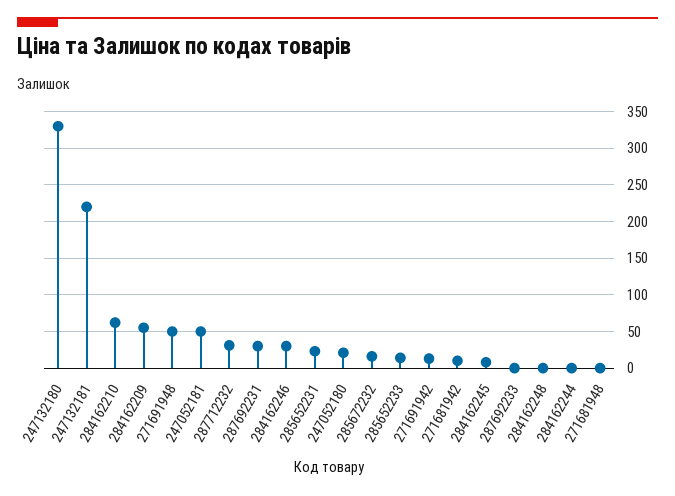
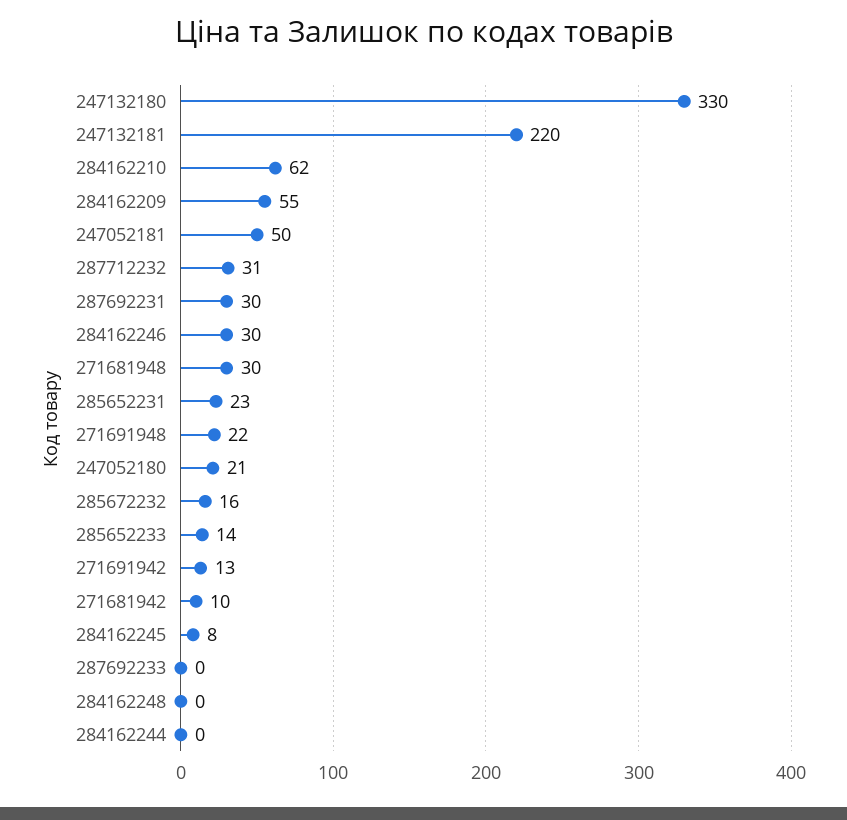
271691948: 50 -> 22
271681948: 0 -> 30

